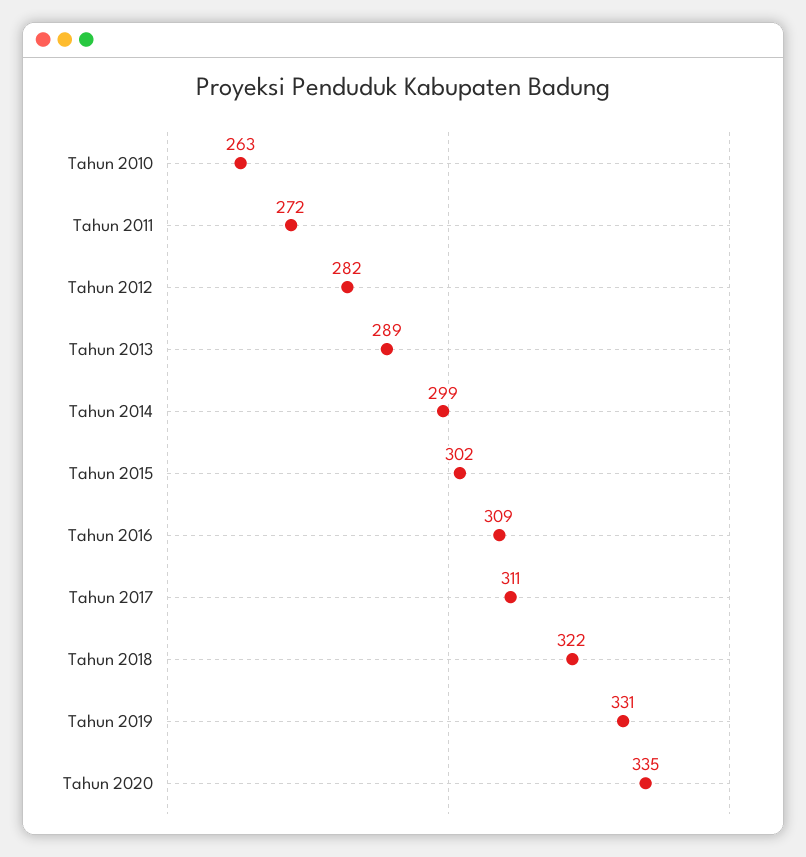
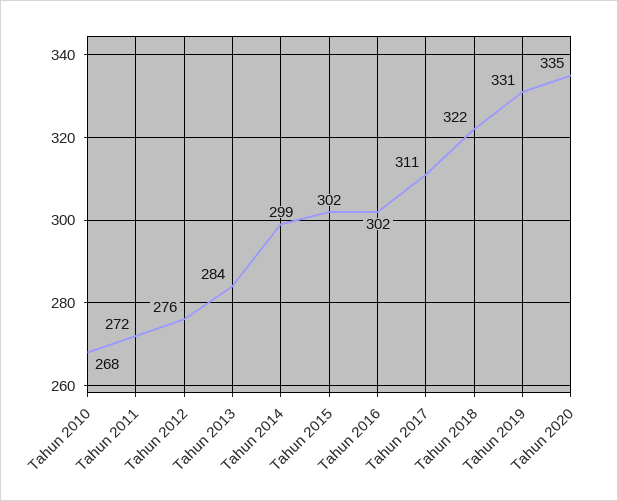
Tahun 2010: 263 -> 268
Tahun 2012: 282 -> 276
Tahun 2013: 289 -> 284
Tahun 2016: 309 -> 302

